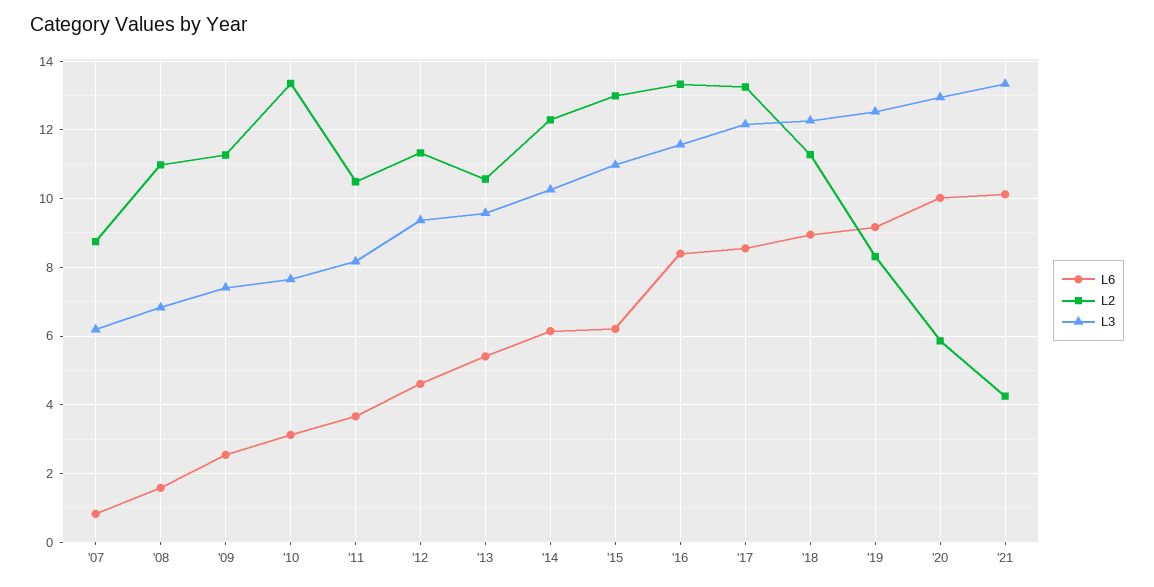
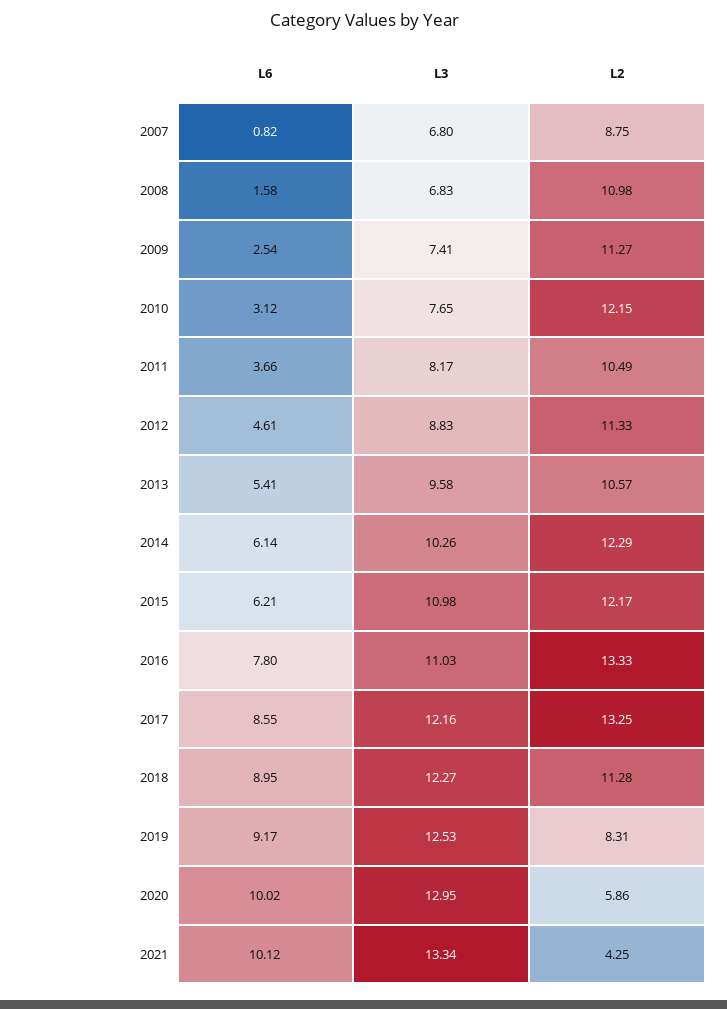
L3, '07: 6.2 -> 6.8
L2, '10: 13.4 -> 12.15
L3, '12: 9.4 -> 8.83
L2, '15: 13 -> 12.17
L6, '16: 8.4 -> 7.8
L3, '16: 11.6 -> 11.03

